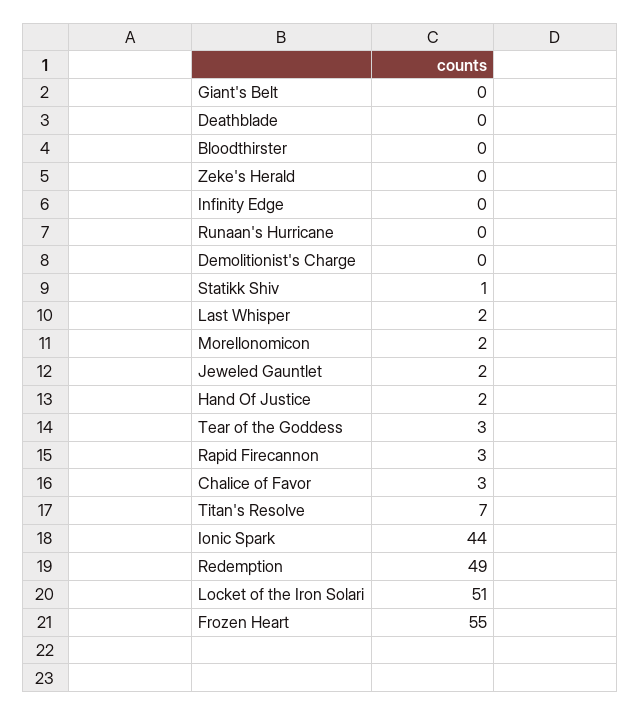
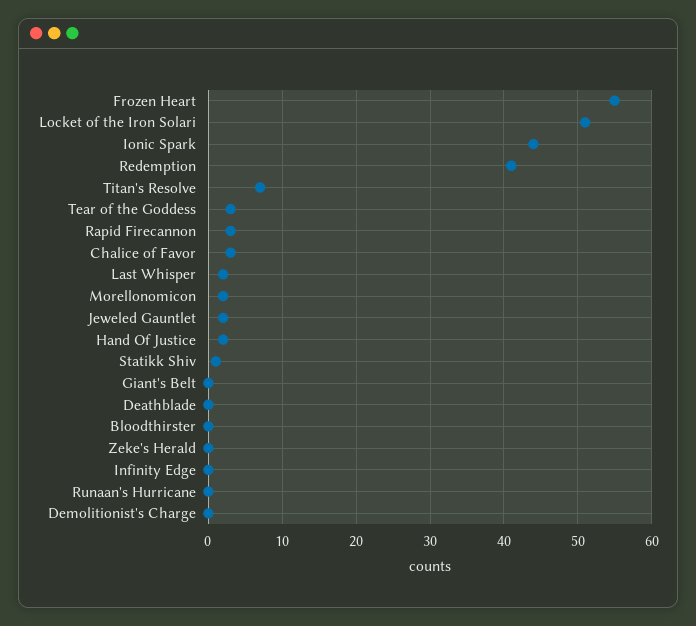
Redemption: 49 -> 41

